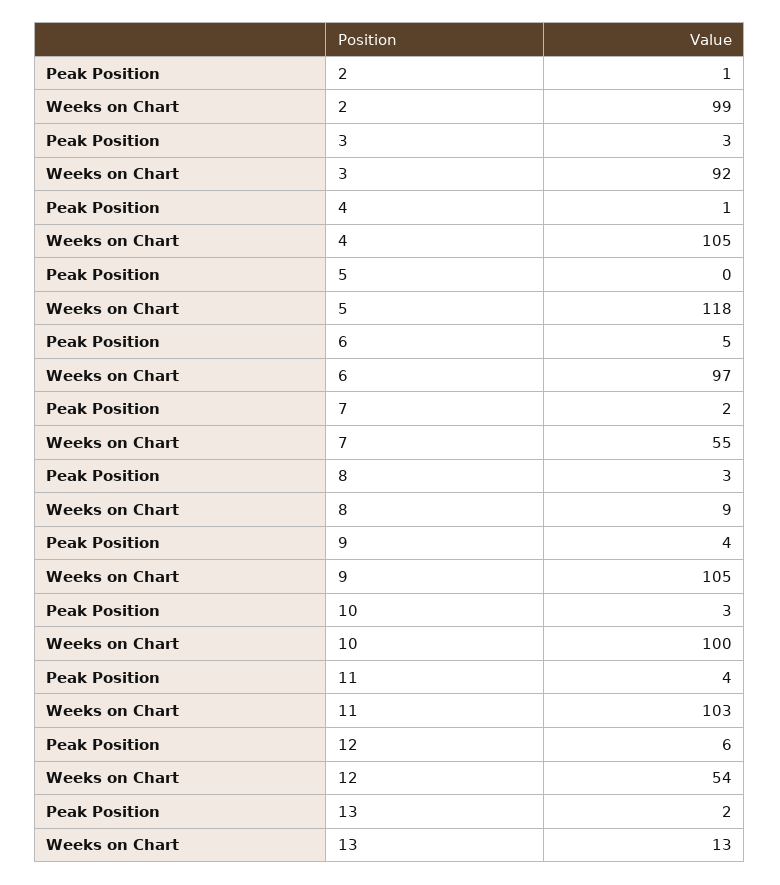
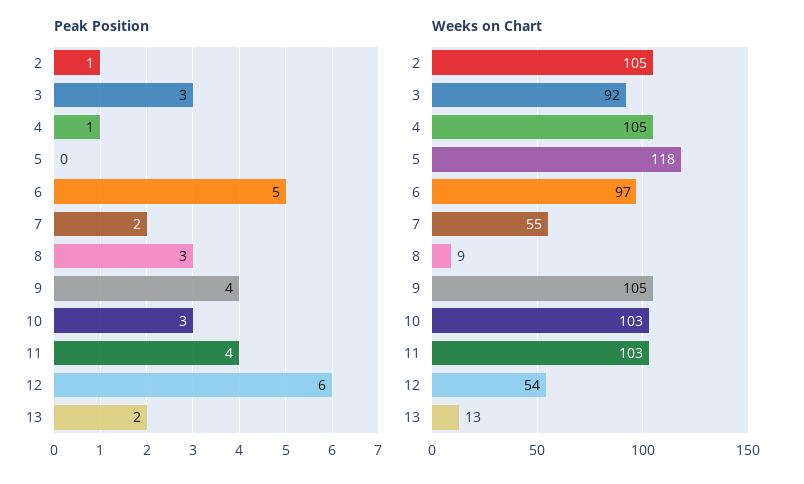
Weeks on Chart, 2: 99 -> 105
Weeks on Chart, 10: 100 -> 103

